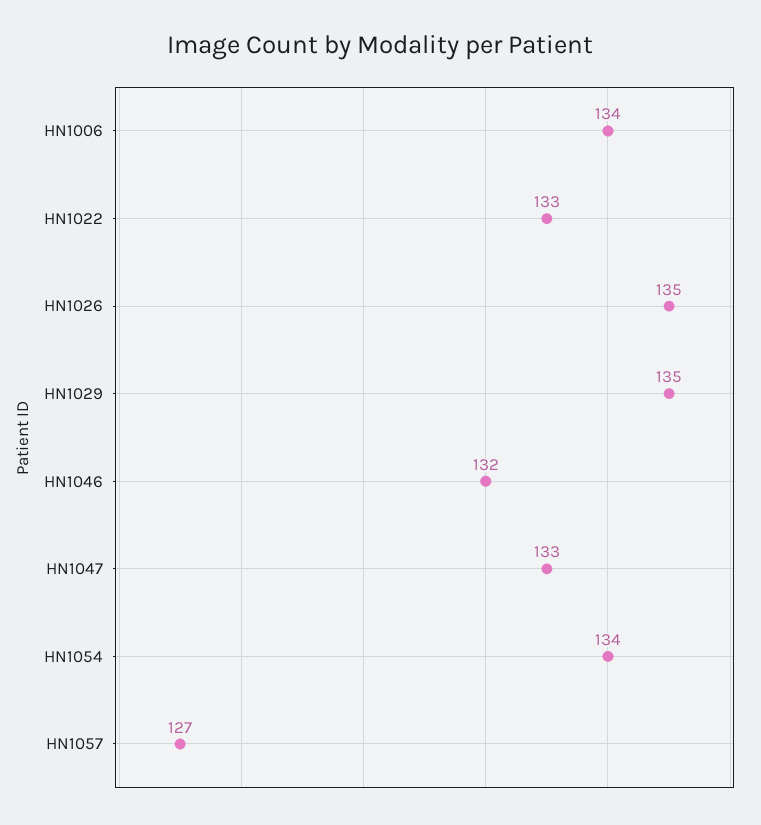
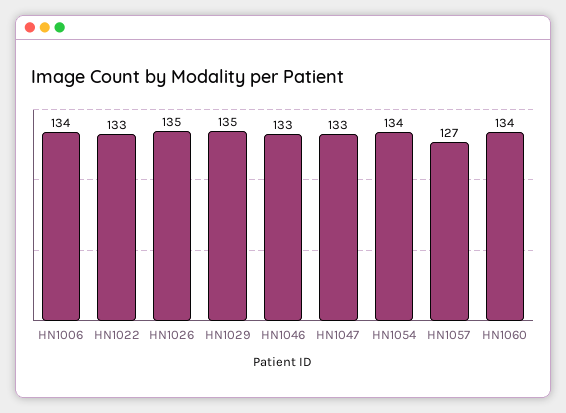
HN1046: 132 -> 133
HN1060: none -> 134

